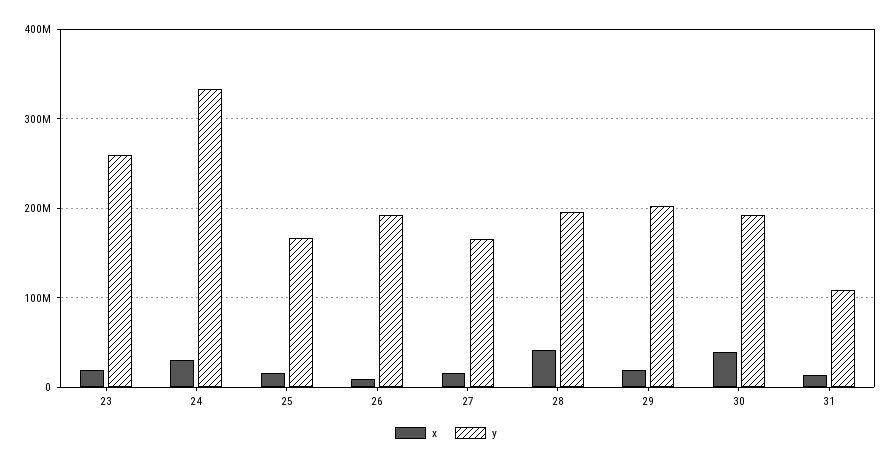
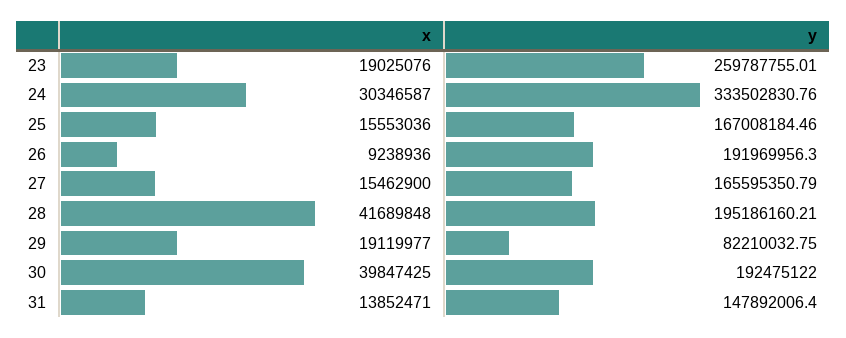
y, 29: 200000000 -> 82210032.75
y, 31: 110000000 -> 147892006.4

